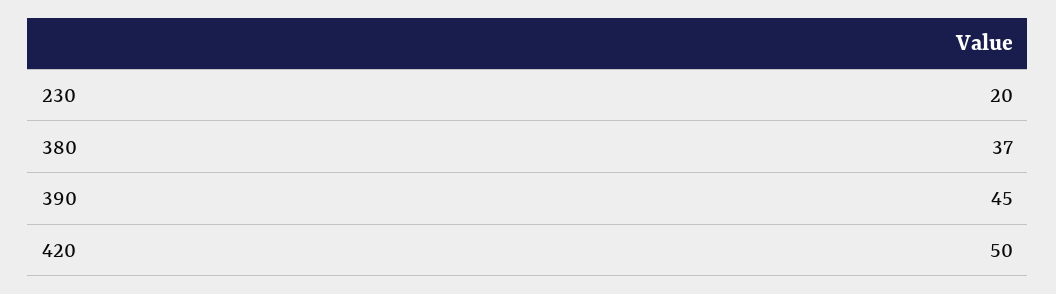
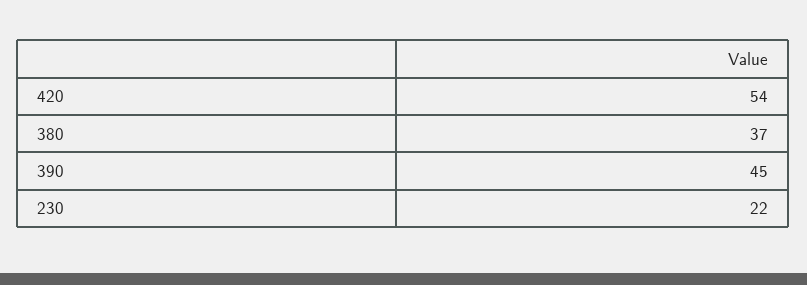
230: 20 -> 22
420: 50 -> 54

